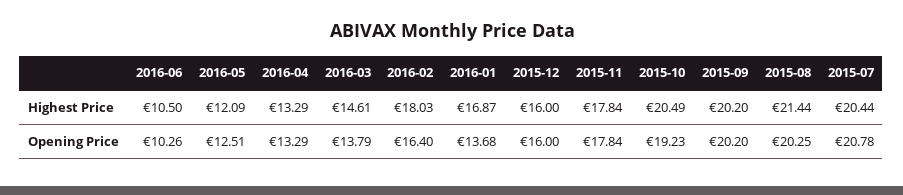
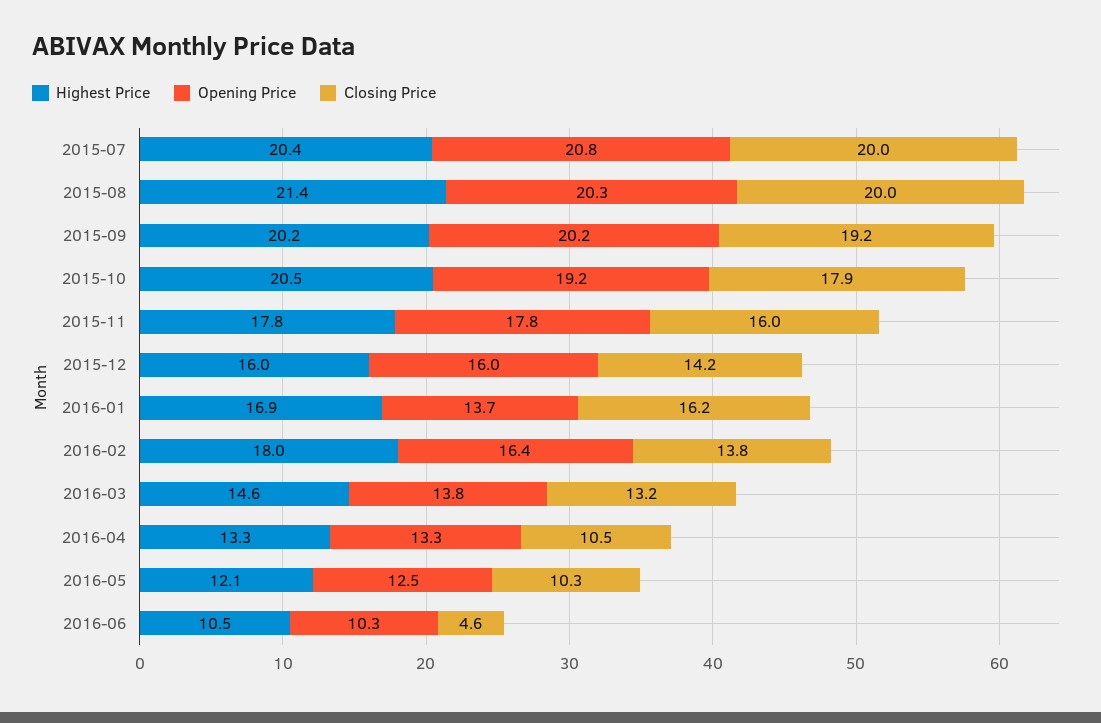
Closing Price, 2015-07: none -> 20
Closing Price, 2015-08: none -> 20
Closing Price, 2015-09: none -> 19.2
Closing Price, 2015-10: none -> 17.9
Closing Price, 2015-11: none -> 16
Closing Price, 2015-12: none -> 14.2
Closing Price, 2016-01: none -> 16.2
Closing Price, 2016-02: none -> 13.8
Closing Price, 2016-03: none -> 13.2
Closing Price, 2016-04: none -> 10.5
Closing Price, 2016-05: none -> 10.3
Closing Price, 2016-06: none -> 4.6

